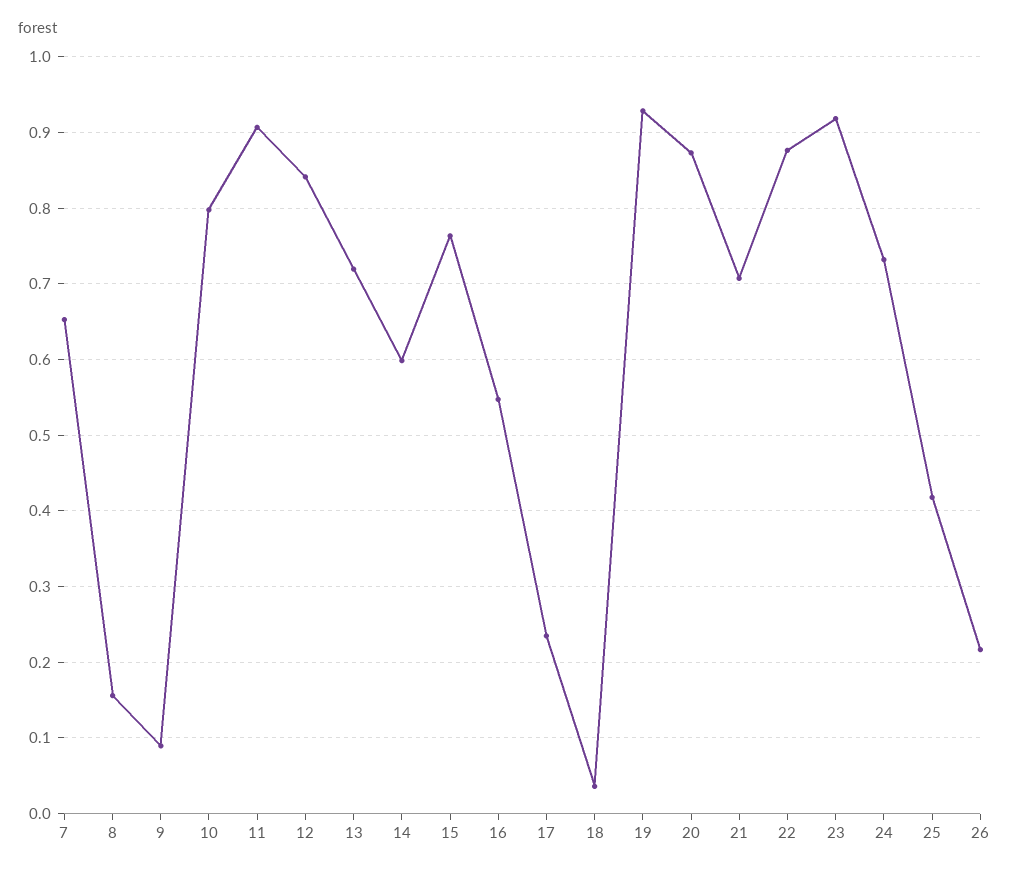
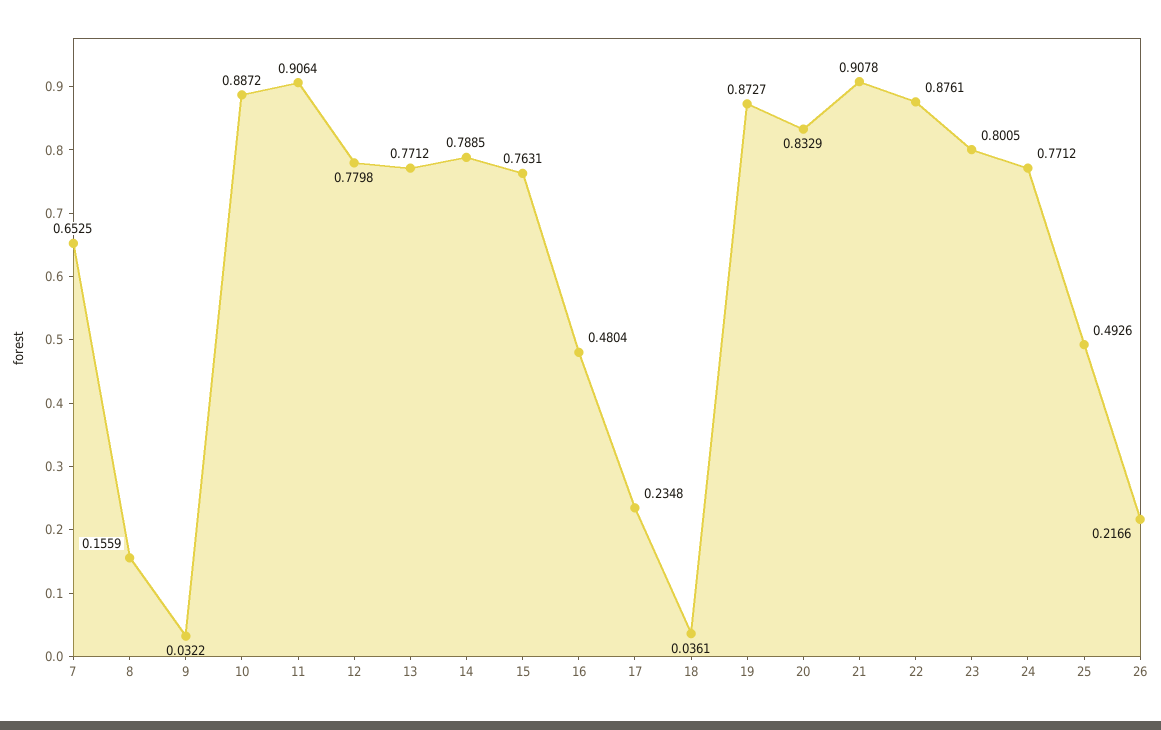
9: 0.09 -> 0.0322
10: 0.8 -> 0.8872
12: 0.84 -> 0.7798
13: 0.72 -> 0.7712
14: 0.6 -> 0.7885
16: 0.55 -> 0.4804
19: 0.93 -> 0.8727
20: 0.87 -> 0.8329
21: 0.71 -> 0.9078
23: 0.92 -> 0.8005
24: 0.73 -> 0.7712
25: 0.42 -> 0.4926

